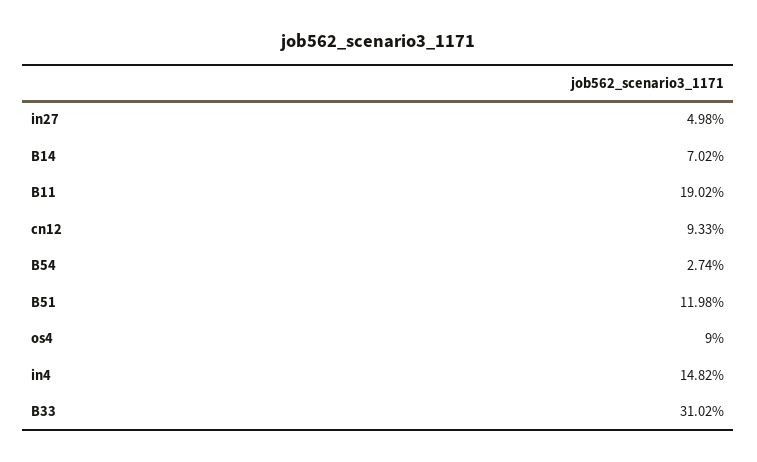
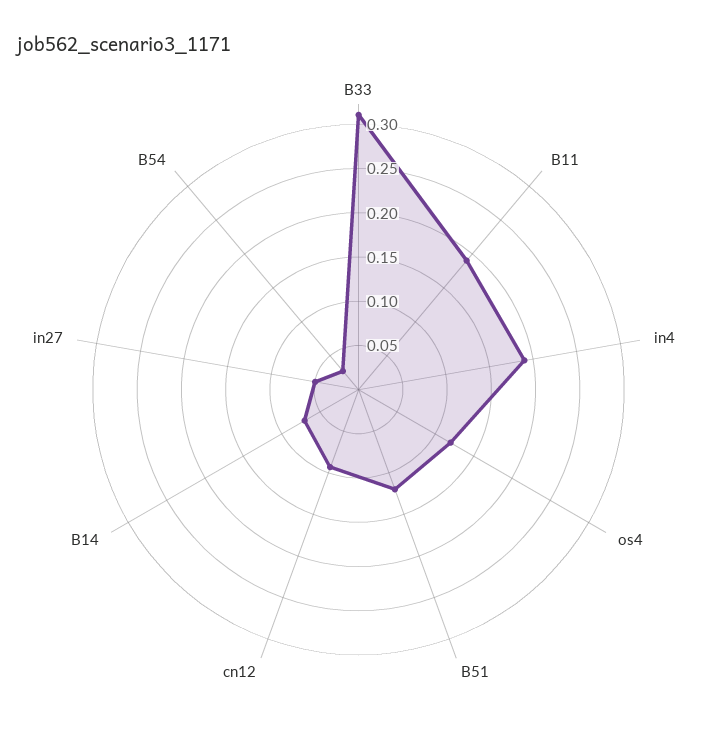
os4: 0.09 -> 0.12
in4: 0.1482 -> 0.19

